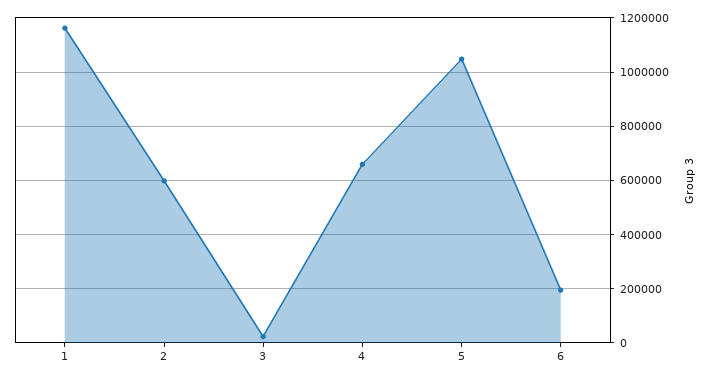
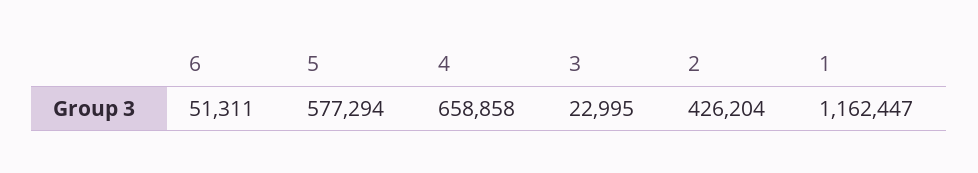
2: 600000 -> 426204
5: 1050000 -> 577294
6: 200000 -> 51311

